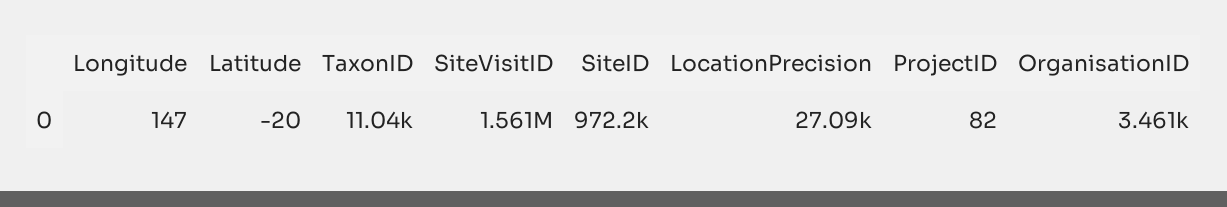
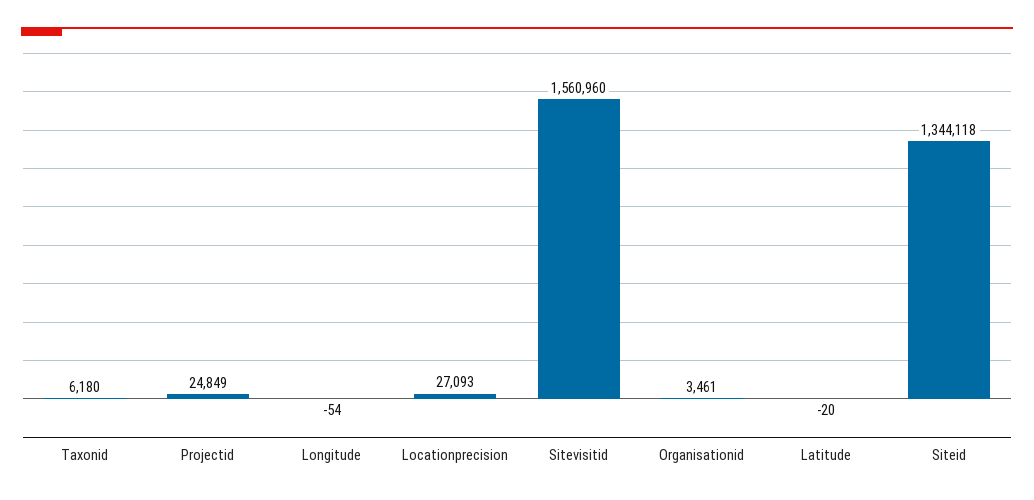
Longitude: 147 -> -54
TaxonID: 11040 -> 6180
SiteID: 972200 -> 1344118
ProjectID: 82 -> 24849

